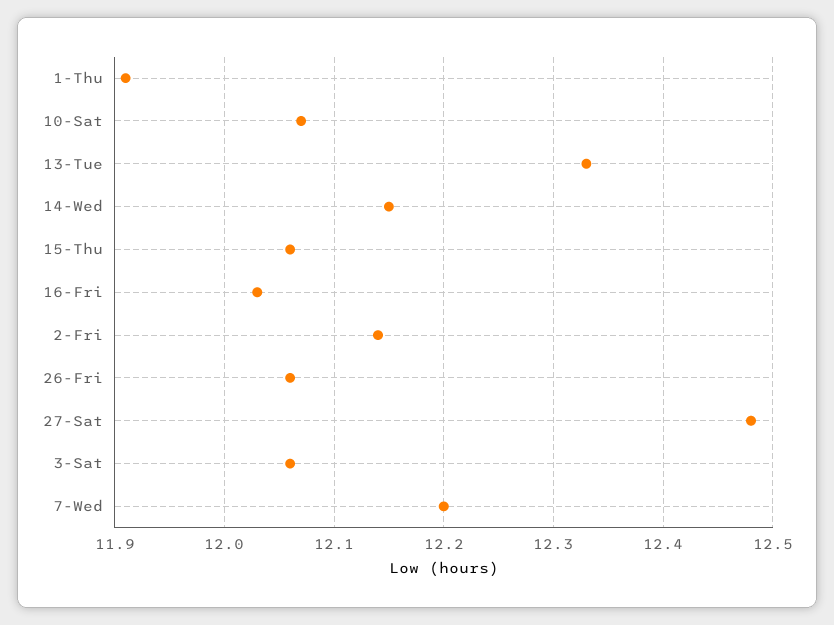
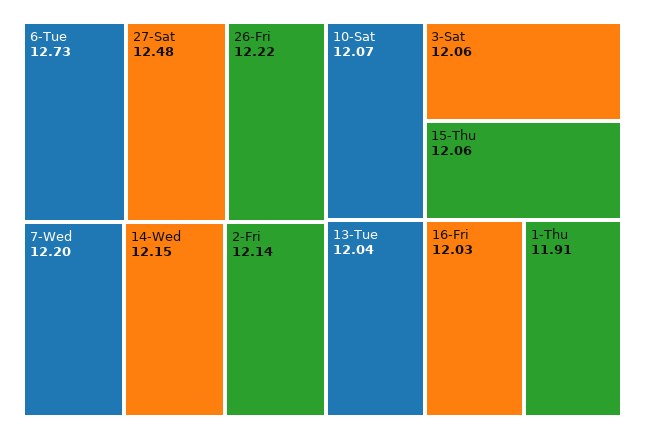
13-Tue: 12.33 -> 12.04
26-Fri: 12.06 -> 12.22
6-Tue: none -> 12.73

